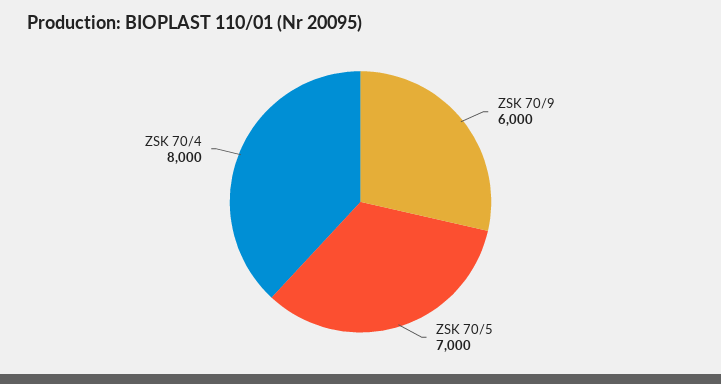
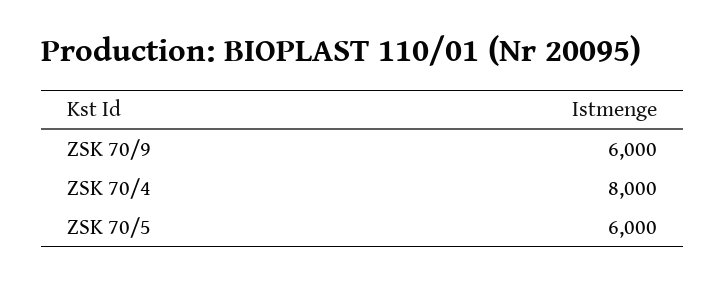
ZSK 70/5: 7000 -> 6000

